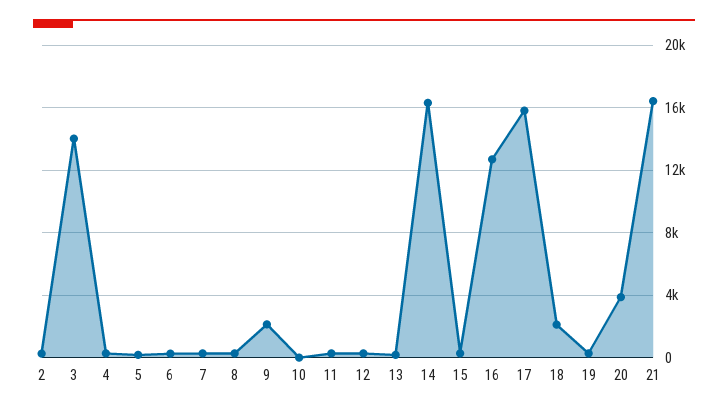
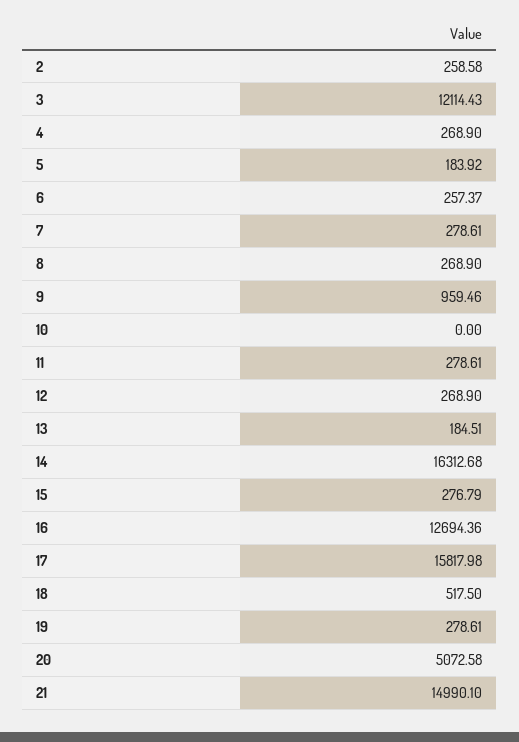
3: 14000 -> 12114.43
9: 2000 -> 959.46
18: 2000 -> 517.5
20: 4000 -> 5072.58
21: 16500 -> 14990.1

